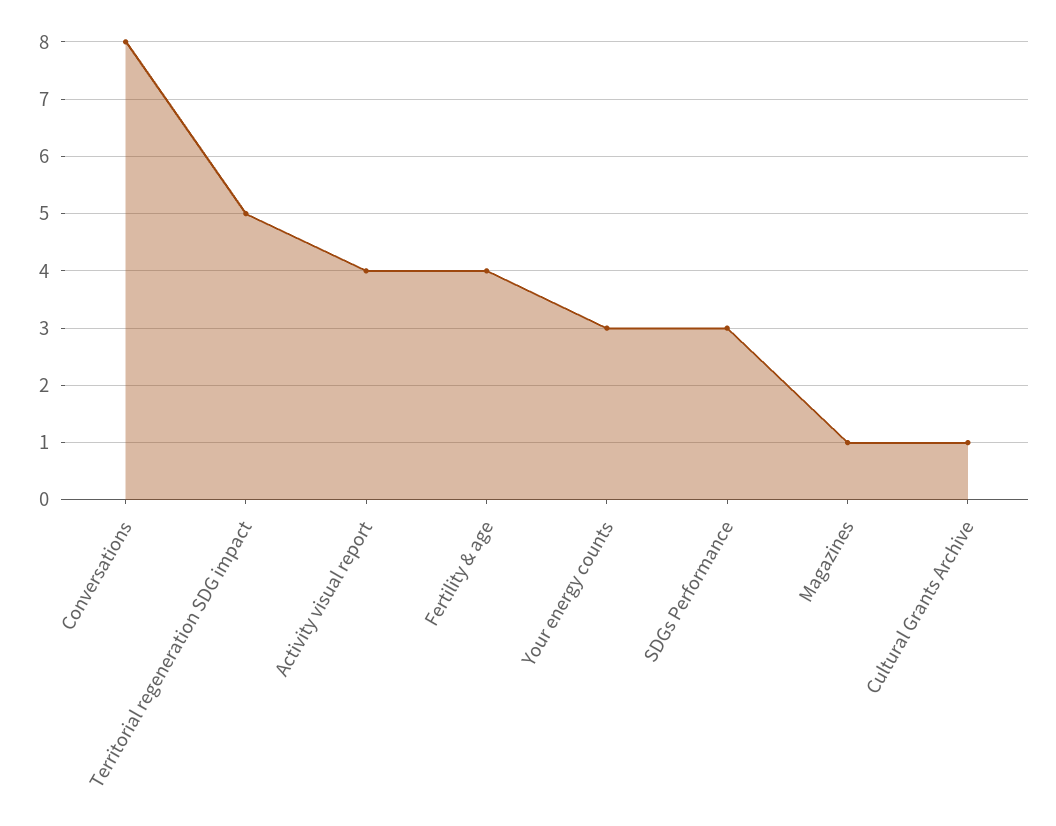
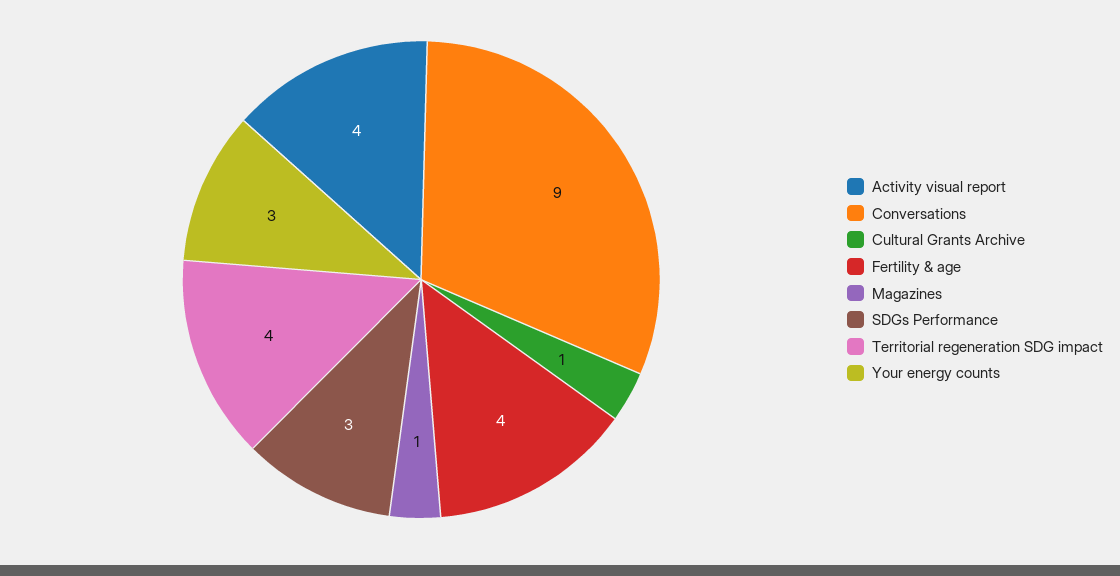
Conversations: 8 -> 9
Territorial regeneration SDG impact: 5 -> 4

